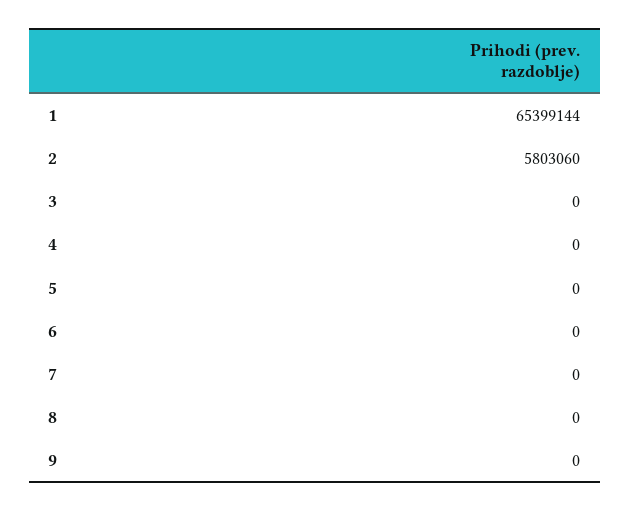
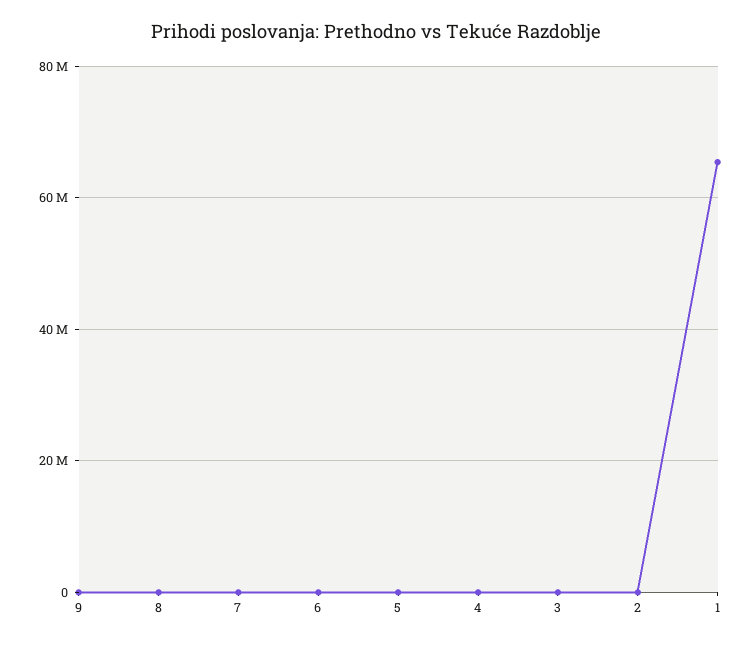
2: 5803060 -> 0

